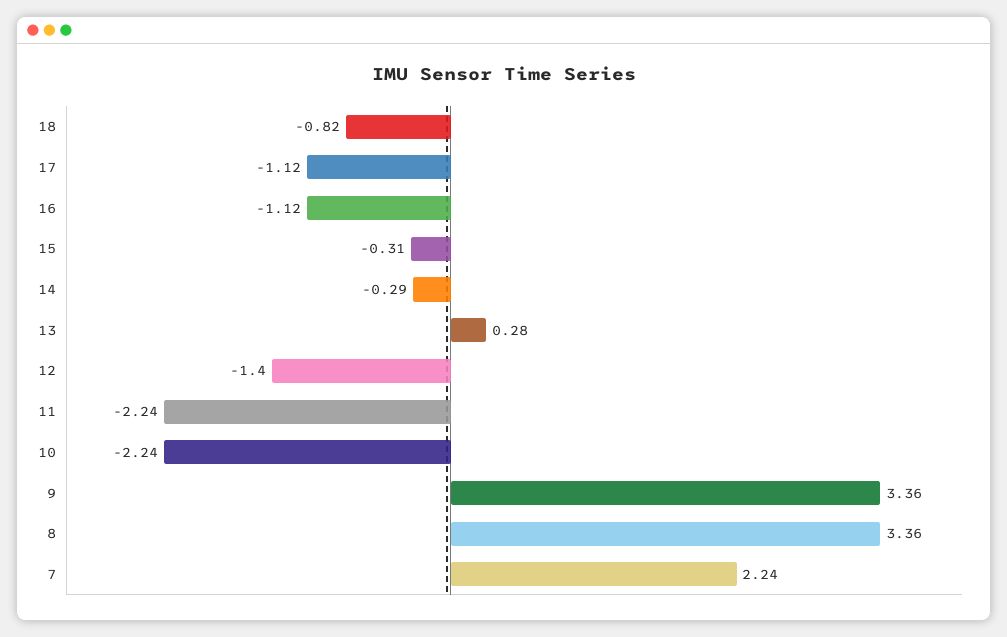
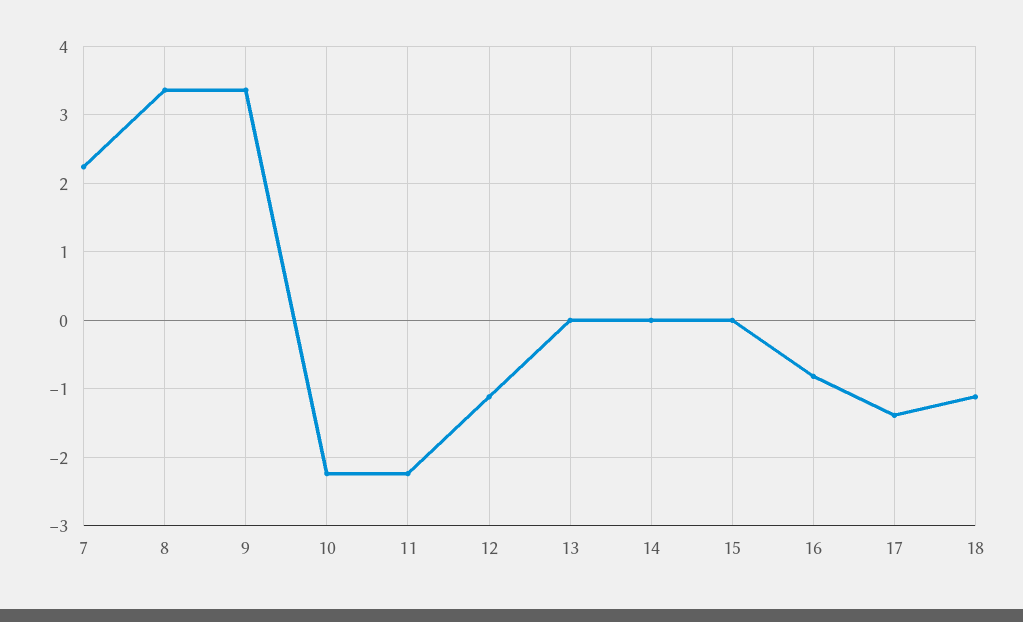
18: -0.82 -> -1.1
17: -1.12 -> -1.4
16: -1.12 -> -0.8
15: -0.31 -> 0
14: -0.29 -> 0
13: 0.28 -> 0
12: -1.4 -> -1.1

